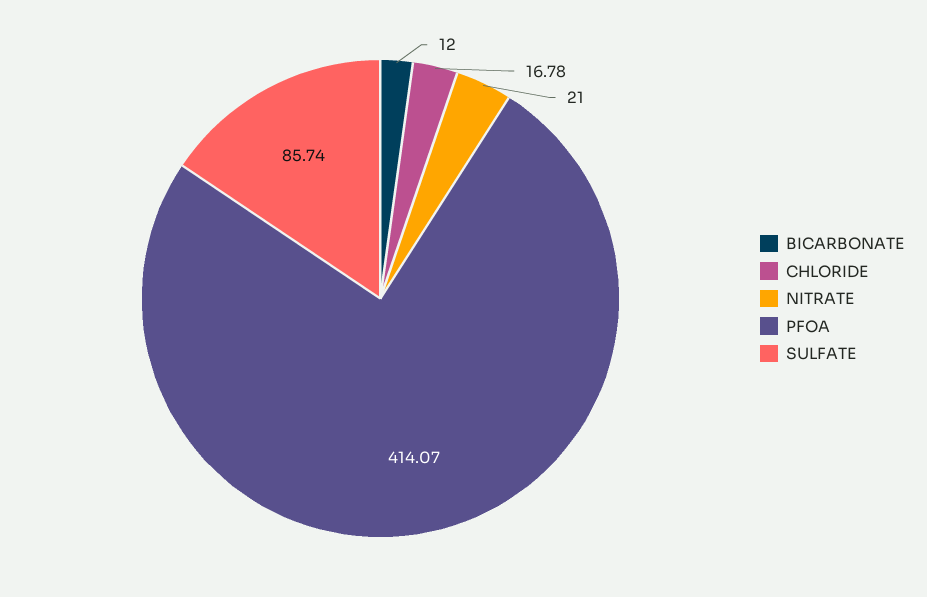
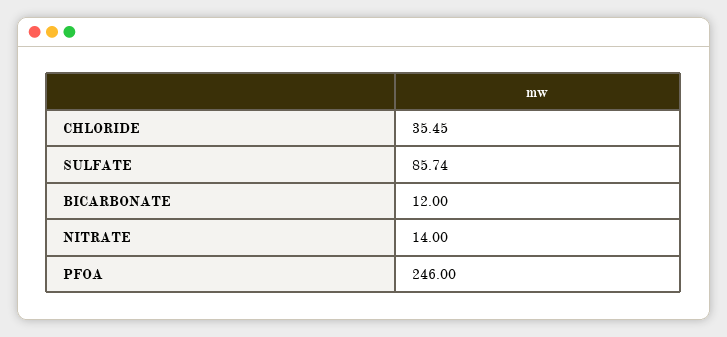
CHLORIDE: 16.78 -> 35.45
NITRATE: 21 -> 14
PFOA: 414.07 -> 246

